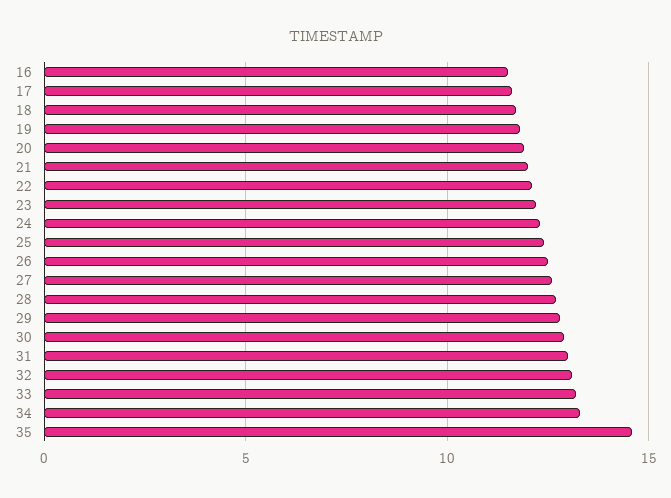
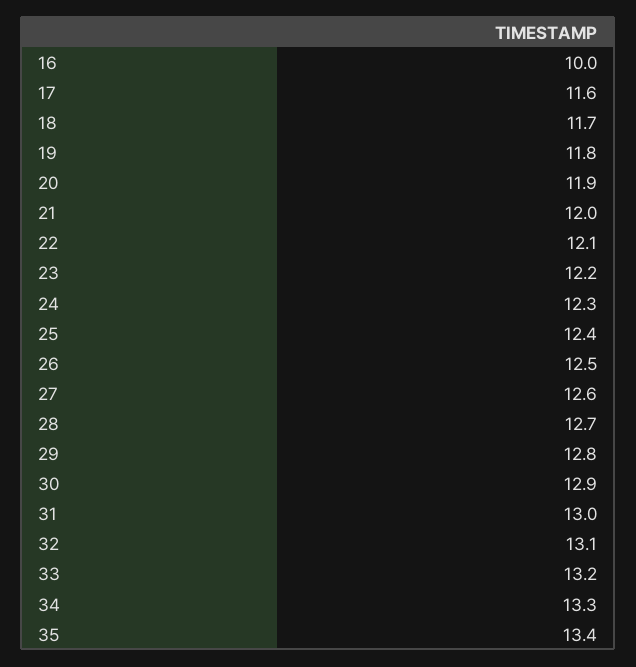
16: 11.5 -> 10
35: 14.5 -> 13.4

